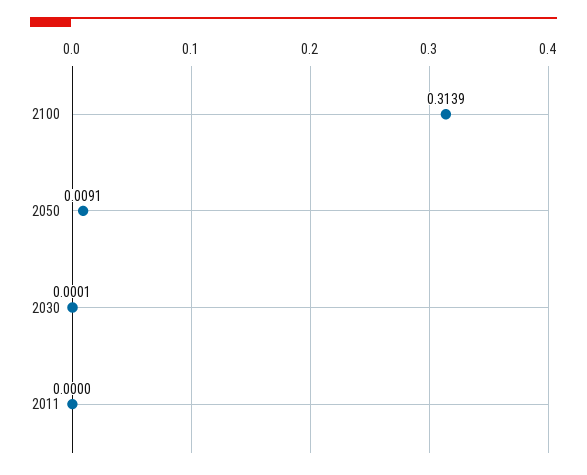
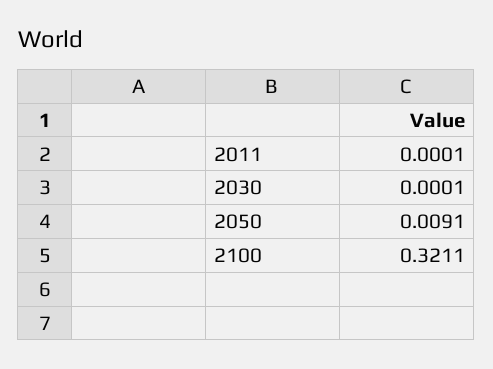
2100: 0.3139 -> 0.3211
2011: 0 -> 0.0001

